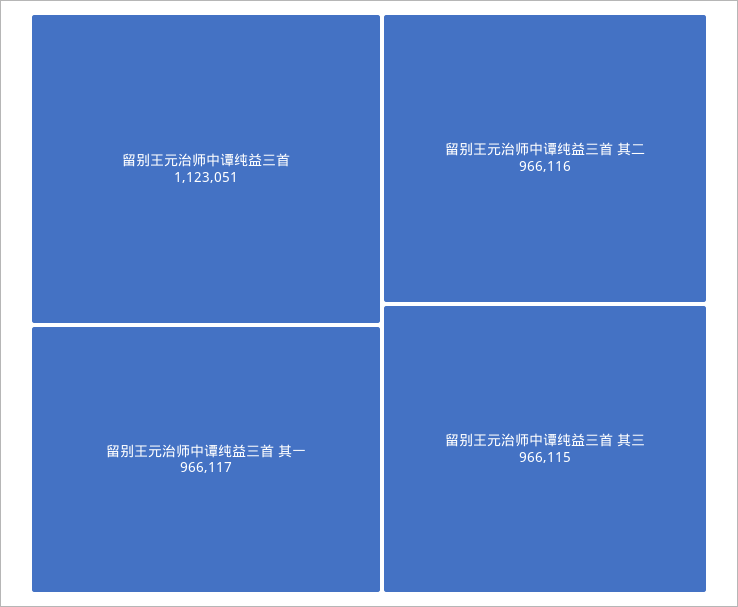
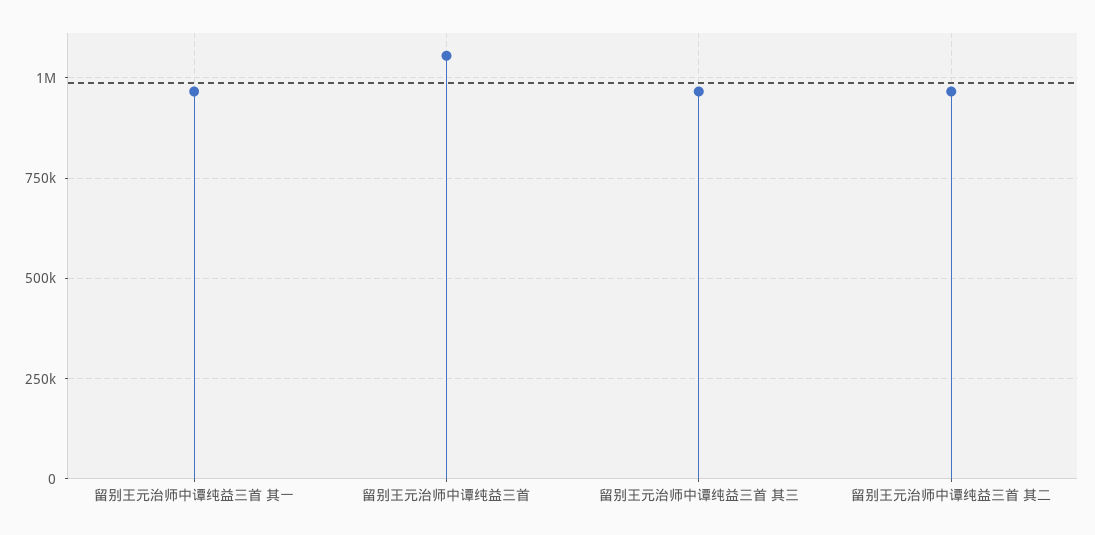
留别王元治师中谭纯益三首: 1123051 -> 1050000

